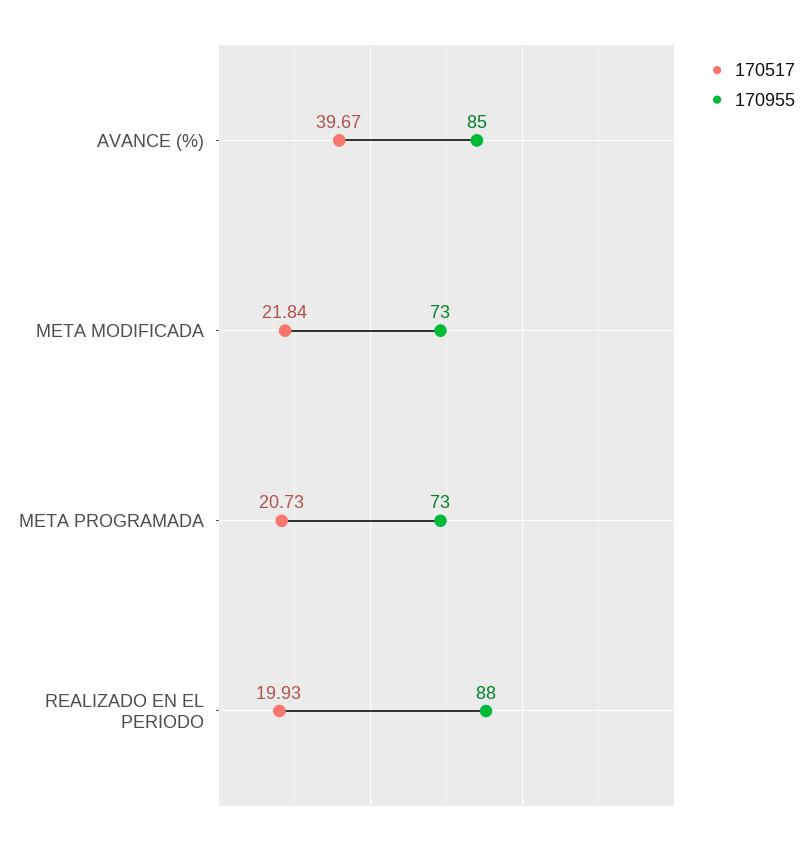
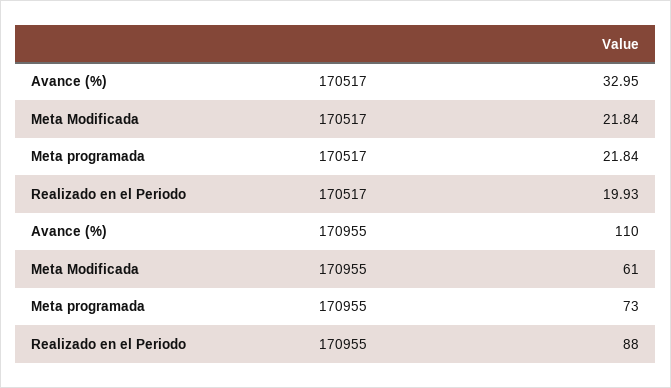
170517, AVANCE (%): 39.67 -> 32.95
170955, AVANCE (%): 85 -> 110
170955, META MODIFICADA: 73 -> 61
170517, META PROGRAMADA: 20.73 -> 21.84

